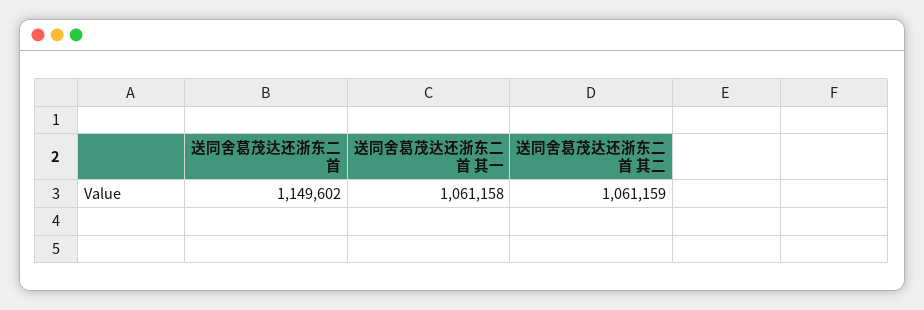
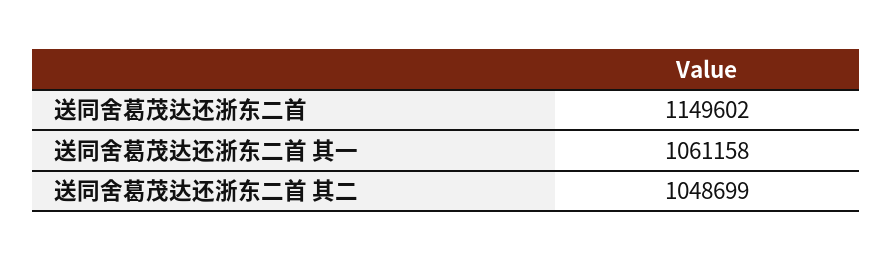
送同舍葛茂达还浙东二首 其二: 1061159 -> 1048699

